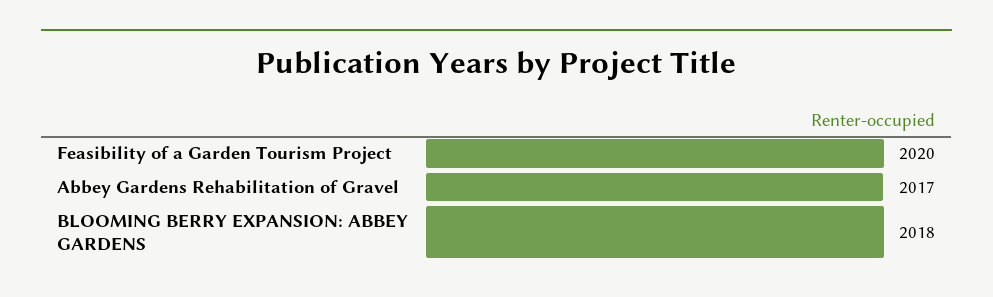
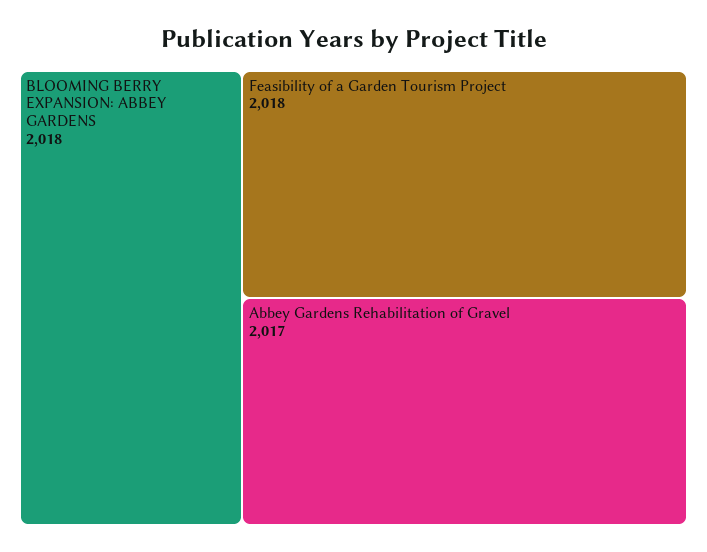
Feasibility of a Garden Tourism Project: 2020 -> 2018

